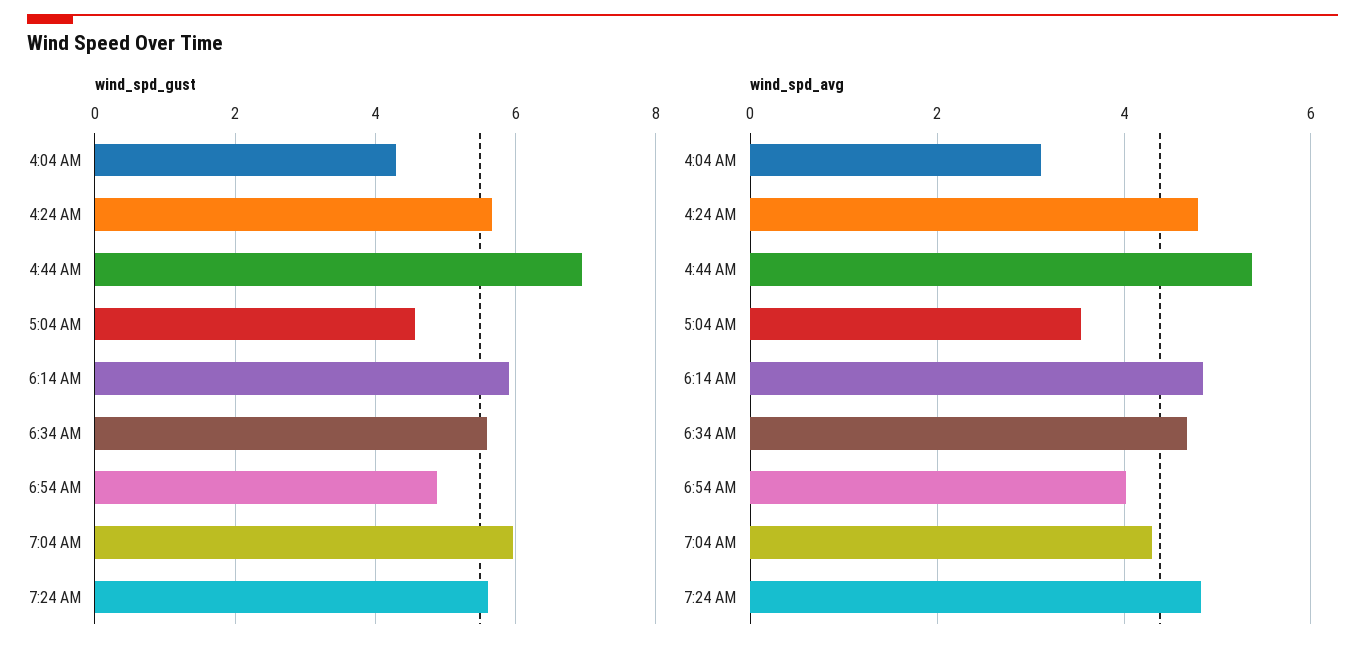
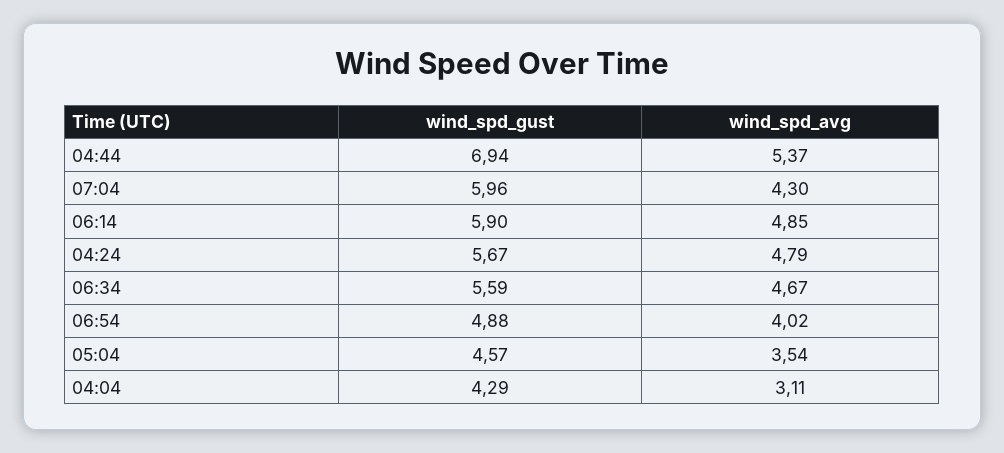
wind_spd_gust, 7:24 AM: 5.6 -> none
wind_spd_avg, 7:24 AM: 4.8 -> none

